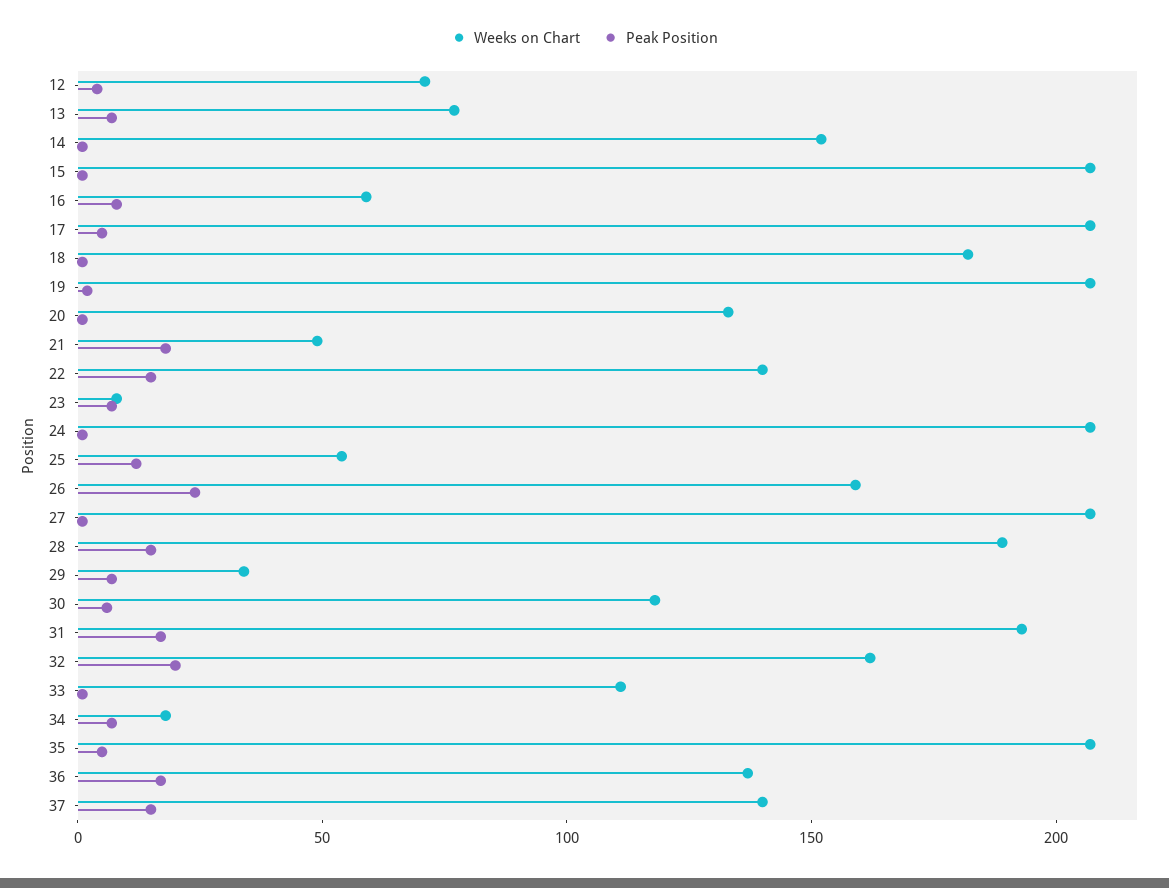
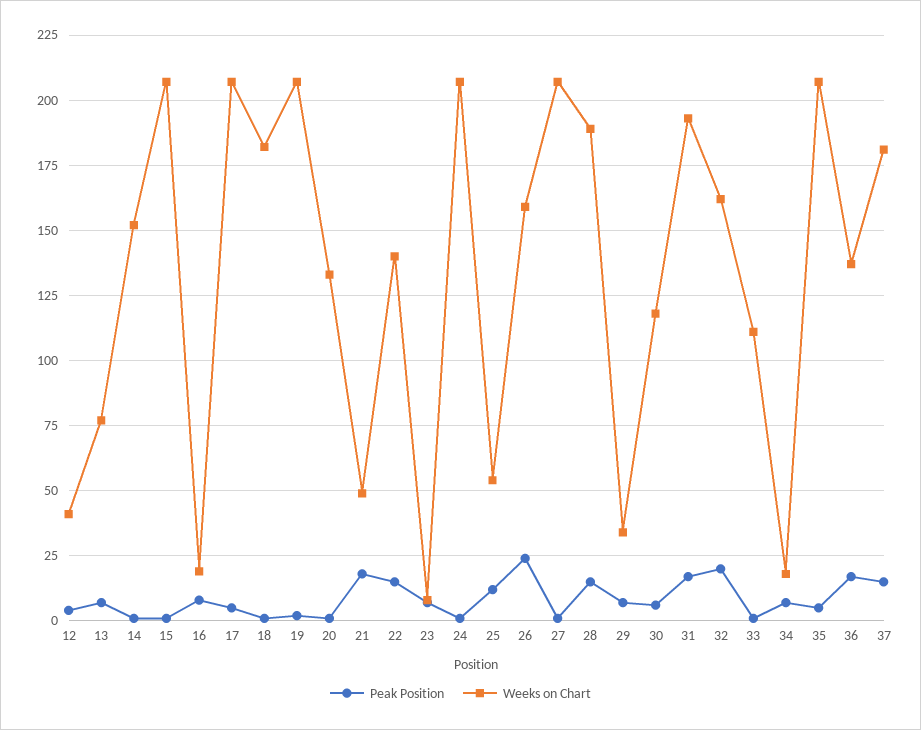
Weeks on Chart, 12: 70 -> 40
Weeks on Chart, 16: 60 -> 20
Weeks on Chart, 37: 140 -> 180

